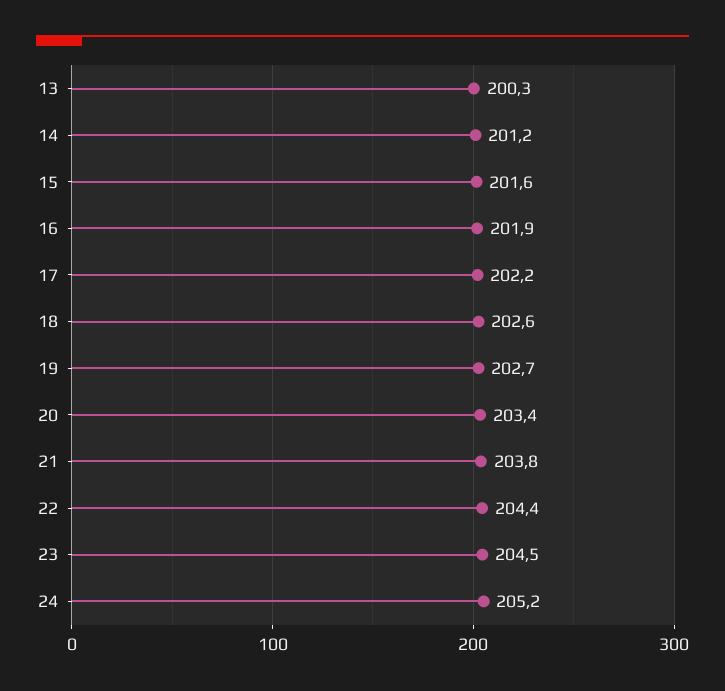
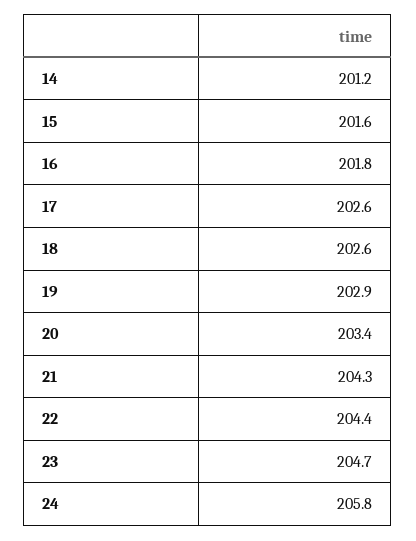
13: 200.3 -> none
16: 201.9 -> 201.8
17: 202.2 -> 202.6
19: 202.7 -> 202.9
21: 203.8 -> 204.3
23: 204.5 -> 204.7
24: 205.2 -> 205.8

